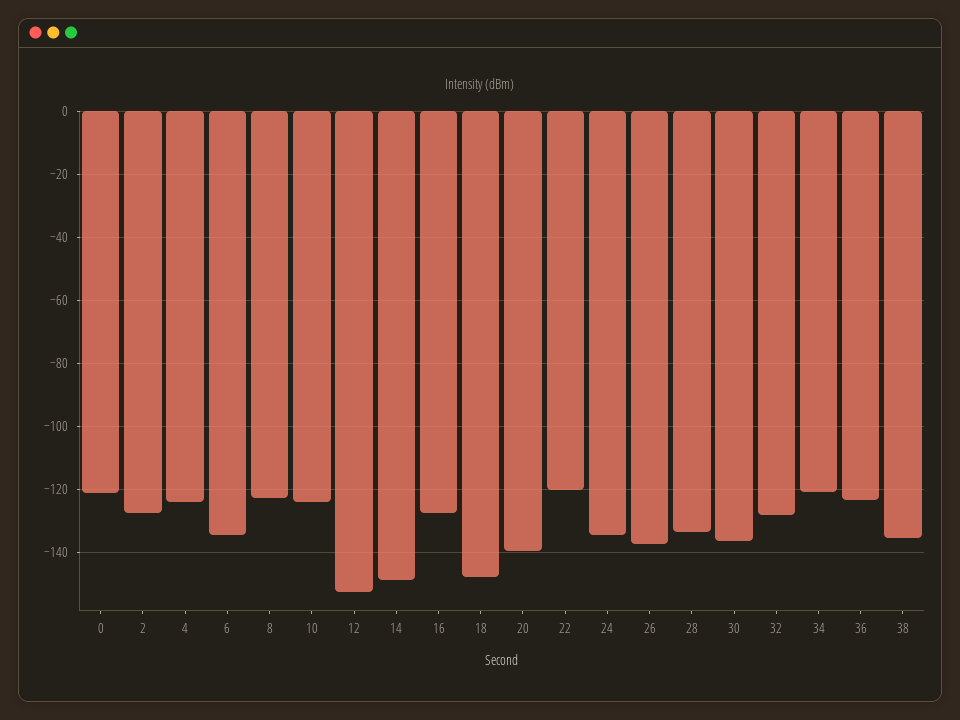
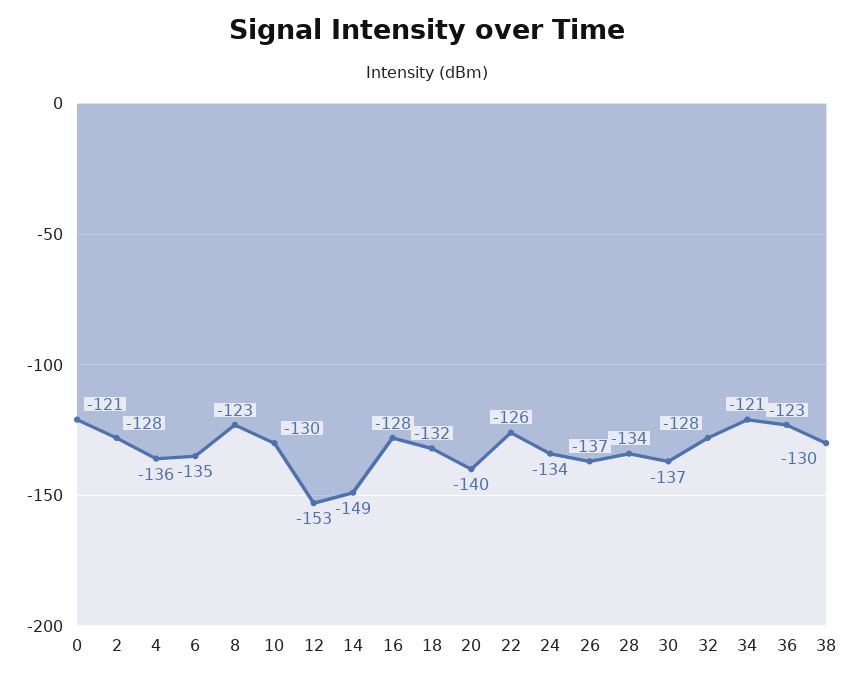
4: -124 -> -136
10: -124 -> -130
18: -148 -> -132
22: -120 -> -126
38: -136 -> -130

